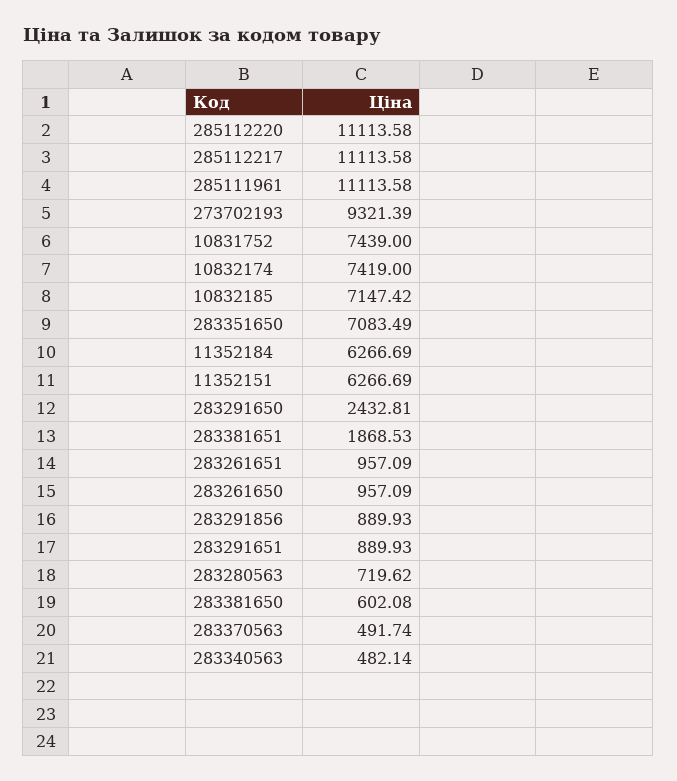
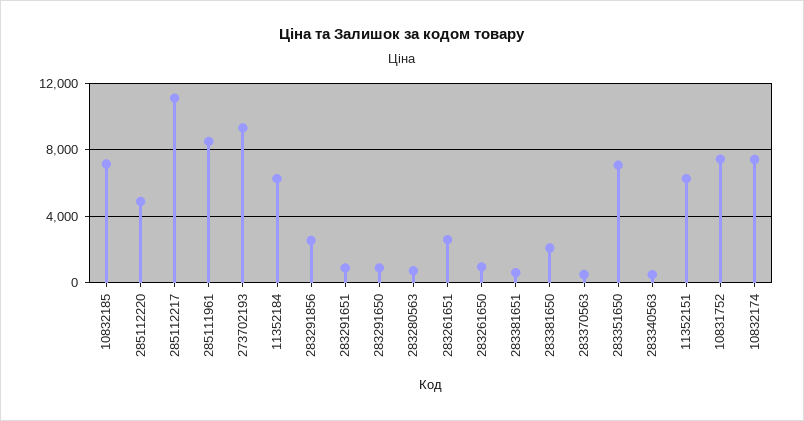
285112220: 11113.58 -> 5000
285111961: 11113.58 -> 8500
283291650: 2432.81 -> 1000
283381651: 1868.53 -> 500
283261651: 957.09 -> 2500
283291856: 889.93 -> 2500
283381650: 602.08 -> 2000

